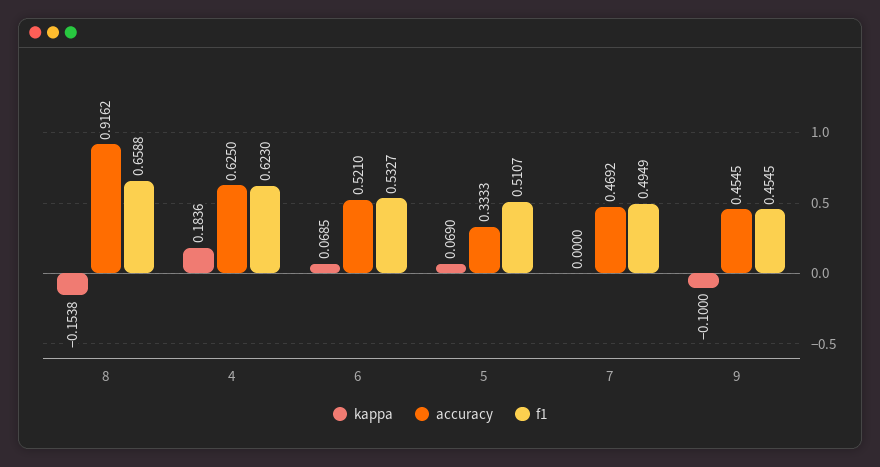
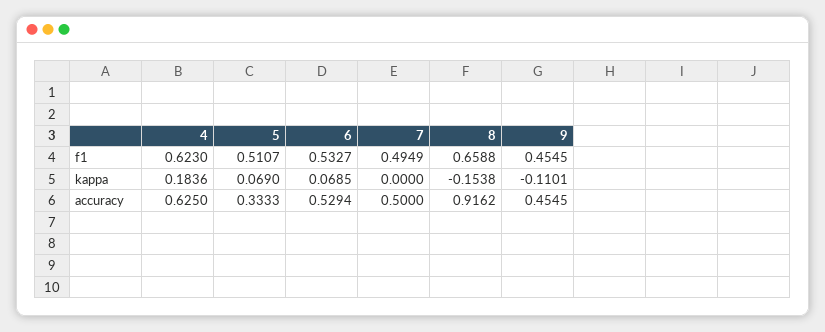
accuracy, 6: 0.521 -> 0.5294
accuracy, 7: 0.4692 -> 0.5
kappa, 9: -0.1 -> -0.1101

